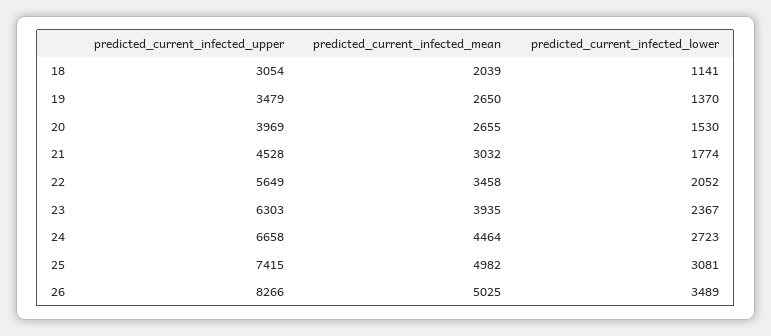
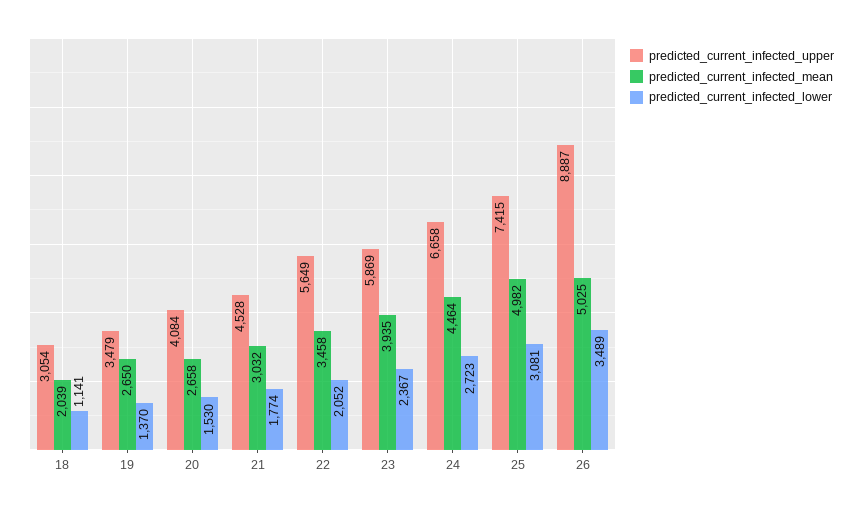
predicted_current_infected_upper, 20: 3969 -> 4084
predicted_current_infected_mean, 20: 2655 -> 2658
predicted_current_infected_upper, 23: 6303 -> 5869
predicted_current_infected_upper, 26: 8266 -> 8887

